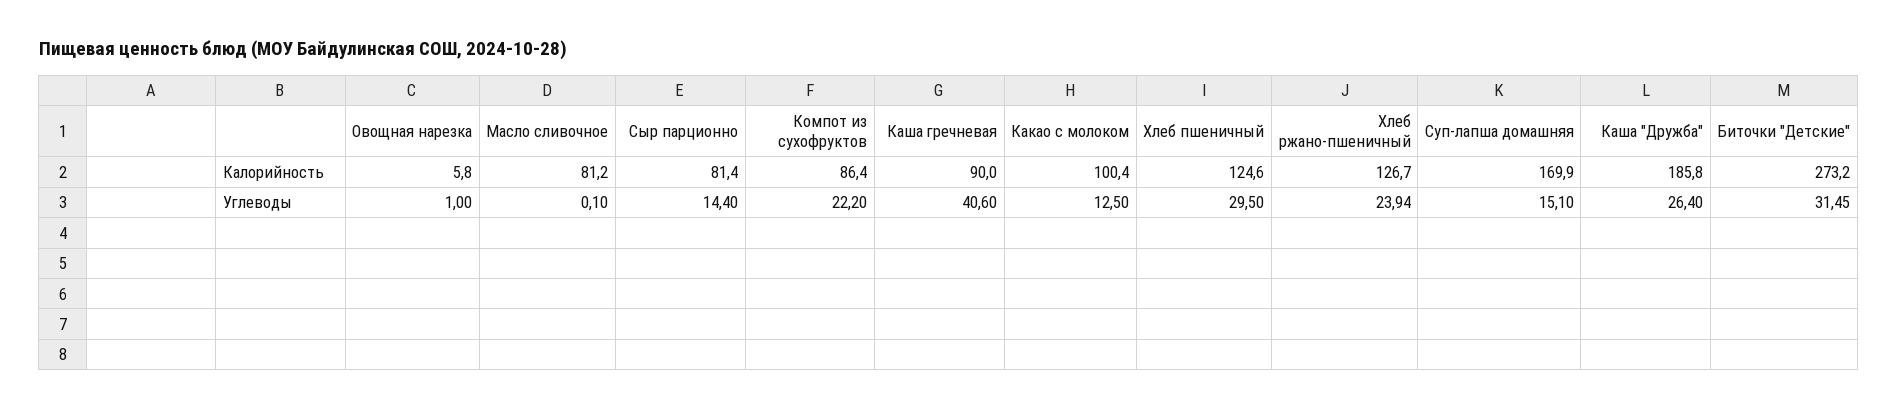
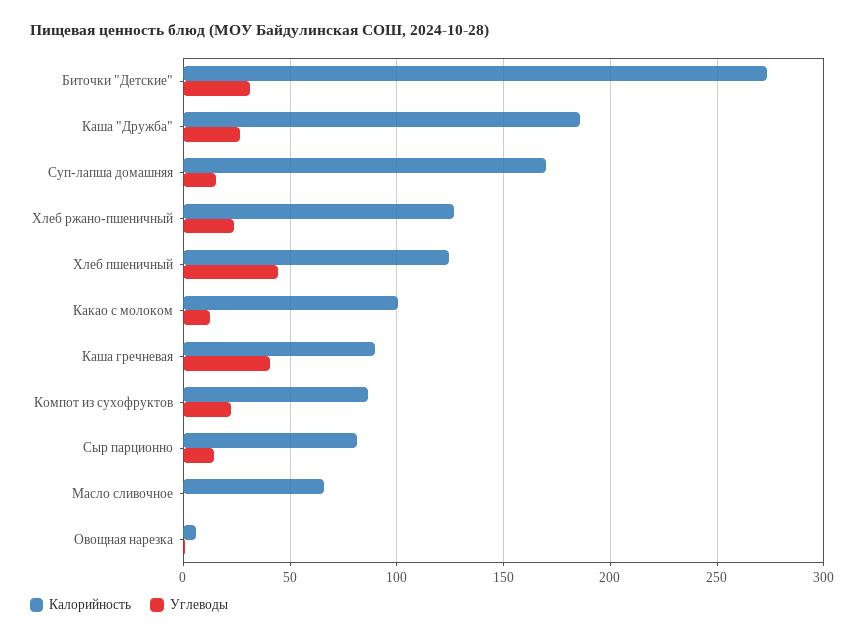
Калорийность, Масло сливочное: 81.2 -> 65
Углеводы, Хлеб пшеничный: 29.5 -> 45

